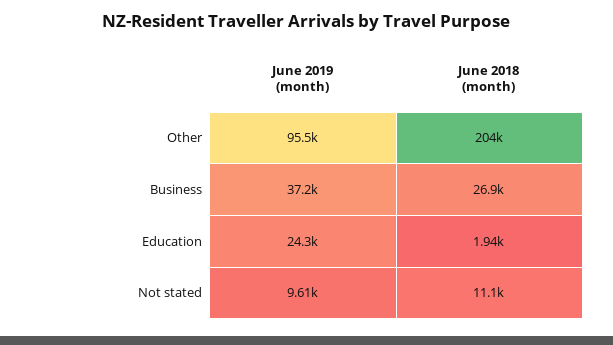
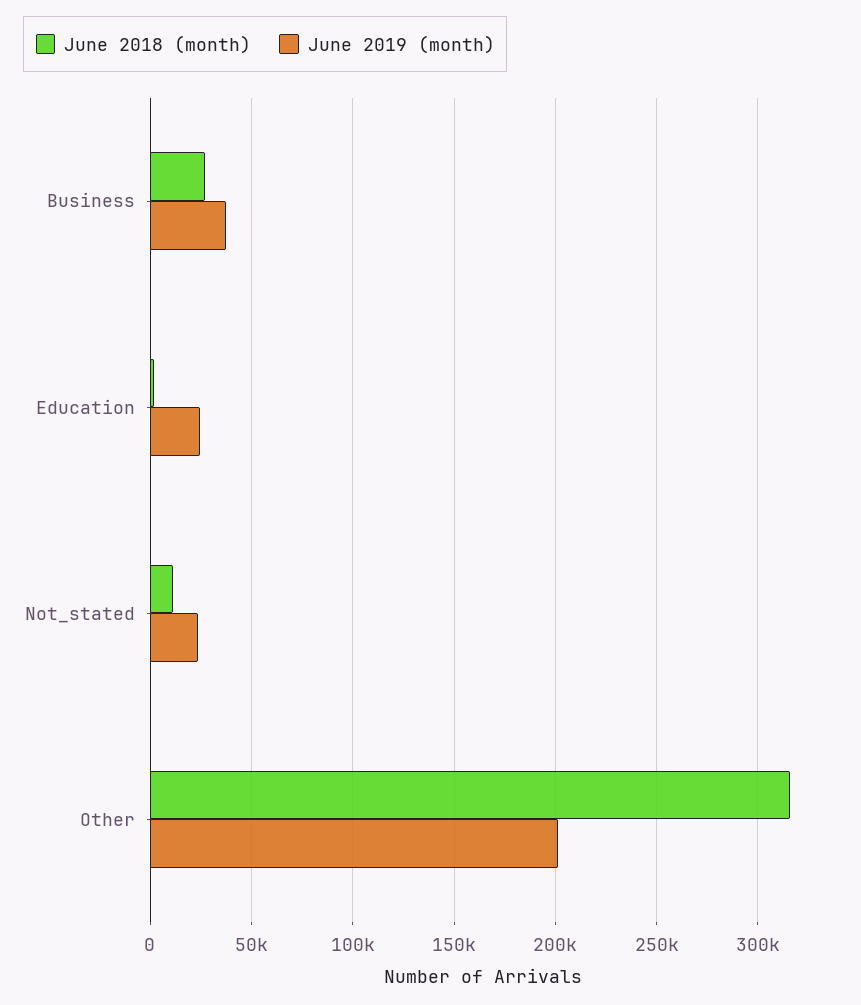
June 2019 (month), Other: 95500 -> 200000
June 2018 (month), Other: 204000 -> 315000
June 2019 (month), Not stated: 9610 -> 25000

